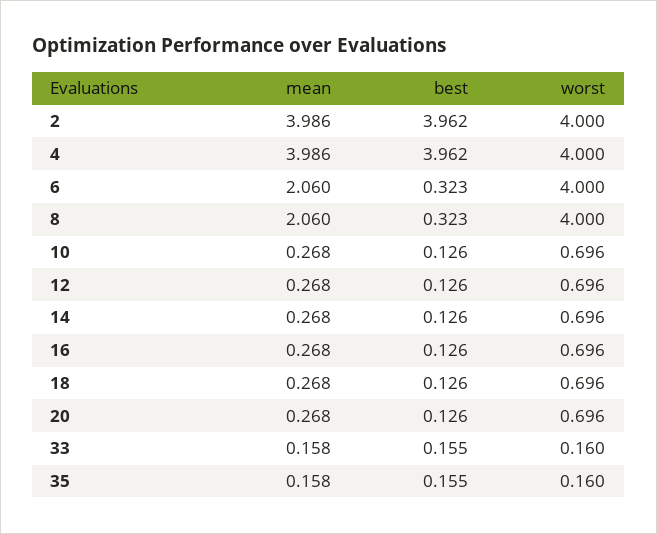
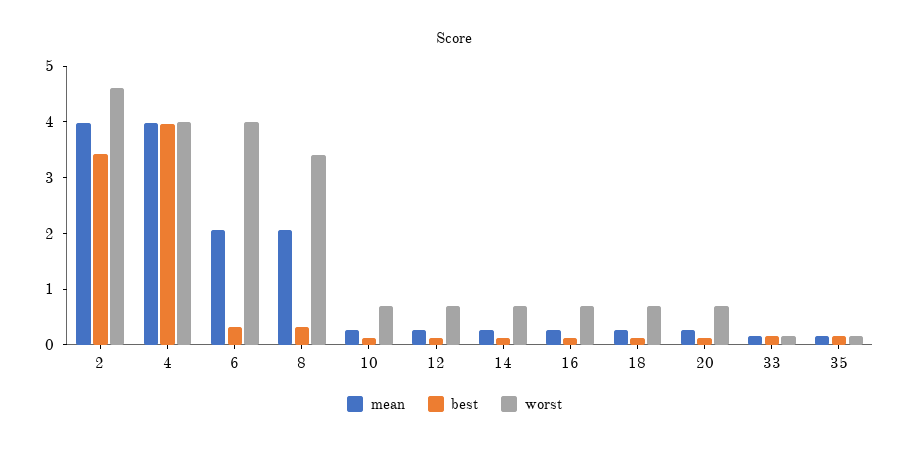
best, 2: 3.962 -> 3.4
worst, 2: 4 -> 4.6
worst, 8: 4 -> 3.4

